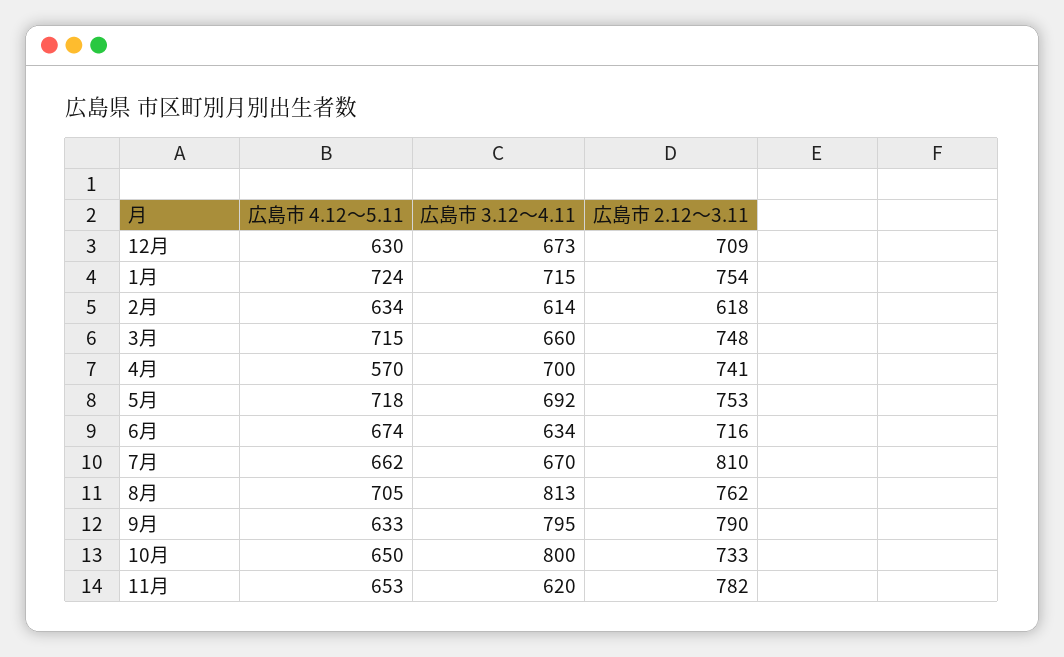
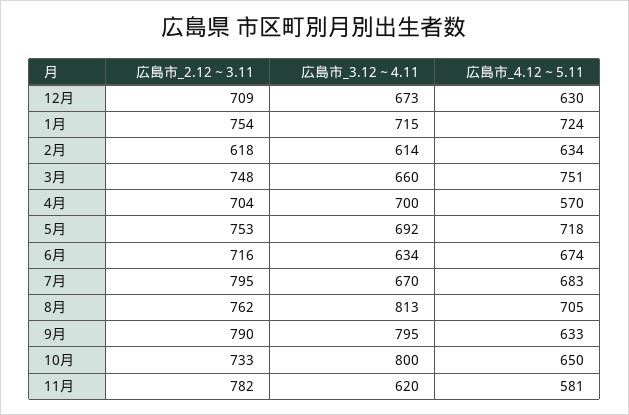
広島市 4.12～5.11, 3月: 715 -> 751
広島市 2.12～3.11, 4月: 741 -> 704
広島市 4.12～5.11, 7月: 662 -> 683
広島市 2.12～3.11, 7月: 810 -> 795
広島市 4.12～5.11, 11月: 653 -> 581

